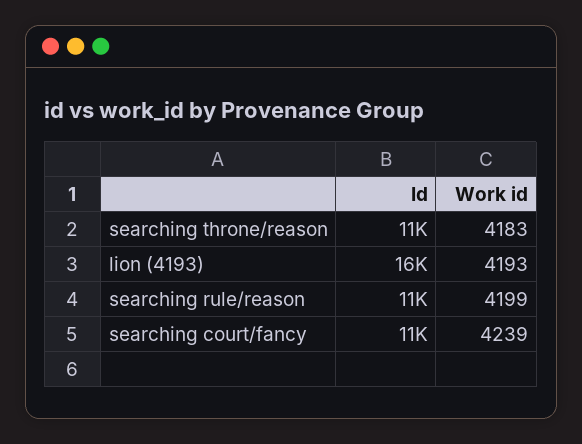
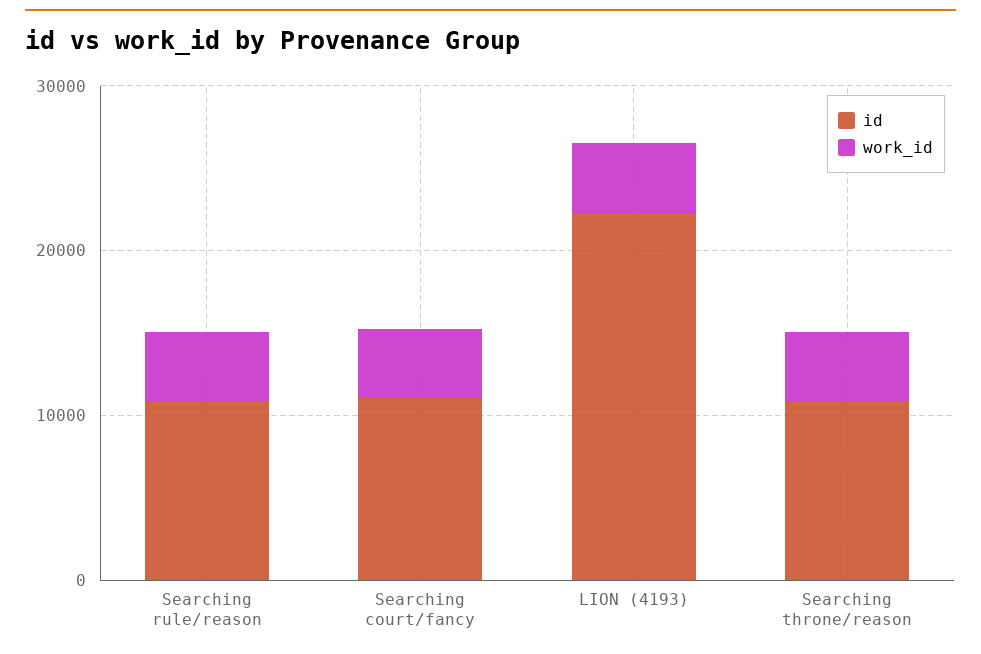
Id, lion (4193): 16000 -> 22000

